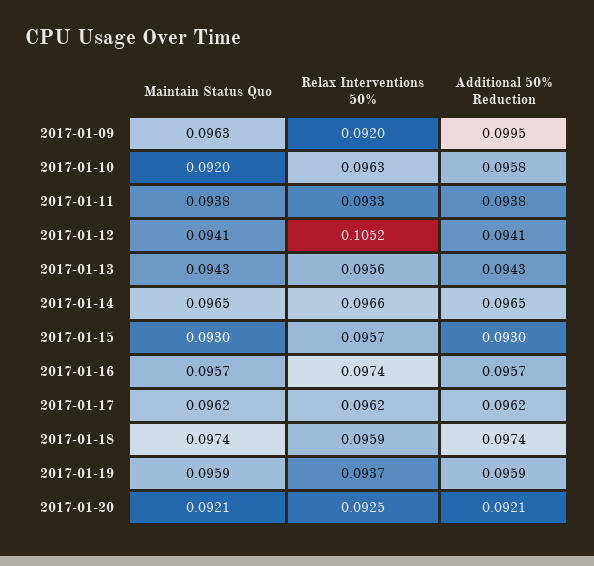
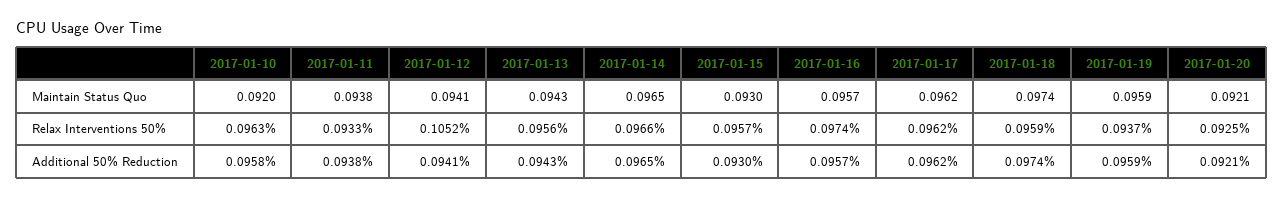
Maintain Status Quo, 2017-01-09: 0.0963 -> none
Relax Interventions 50%, 2017-01-09: 0.092 -> none
Additional 50% Reduction, 2017-01-09: 0.0995 -> none

